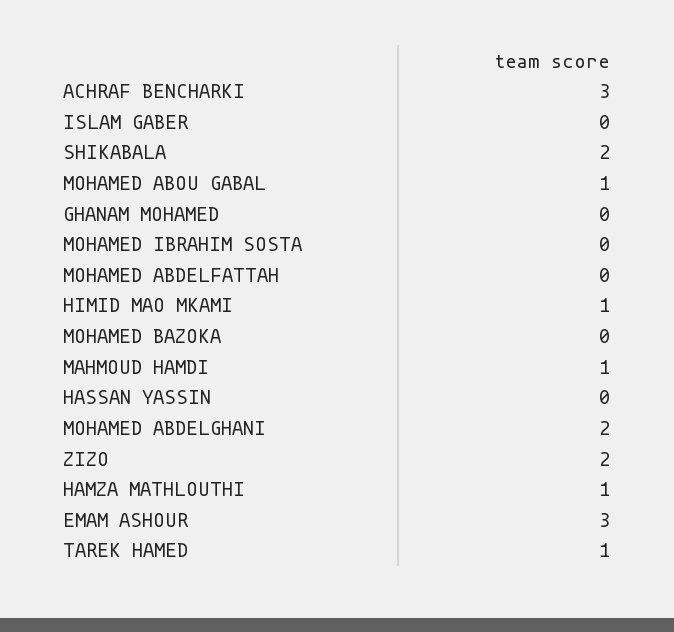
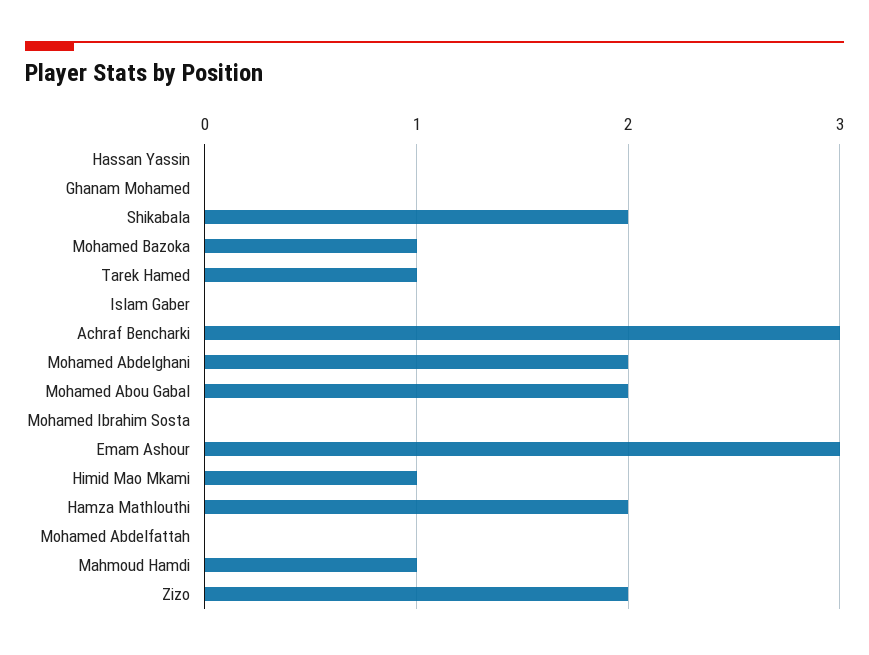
MOHAMED ABOU GABAL: 1 -> 2
MOHAMED BAZOKA: 0 -> 1
HAMZA MATHLOUTHI: 1 -> 2

